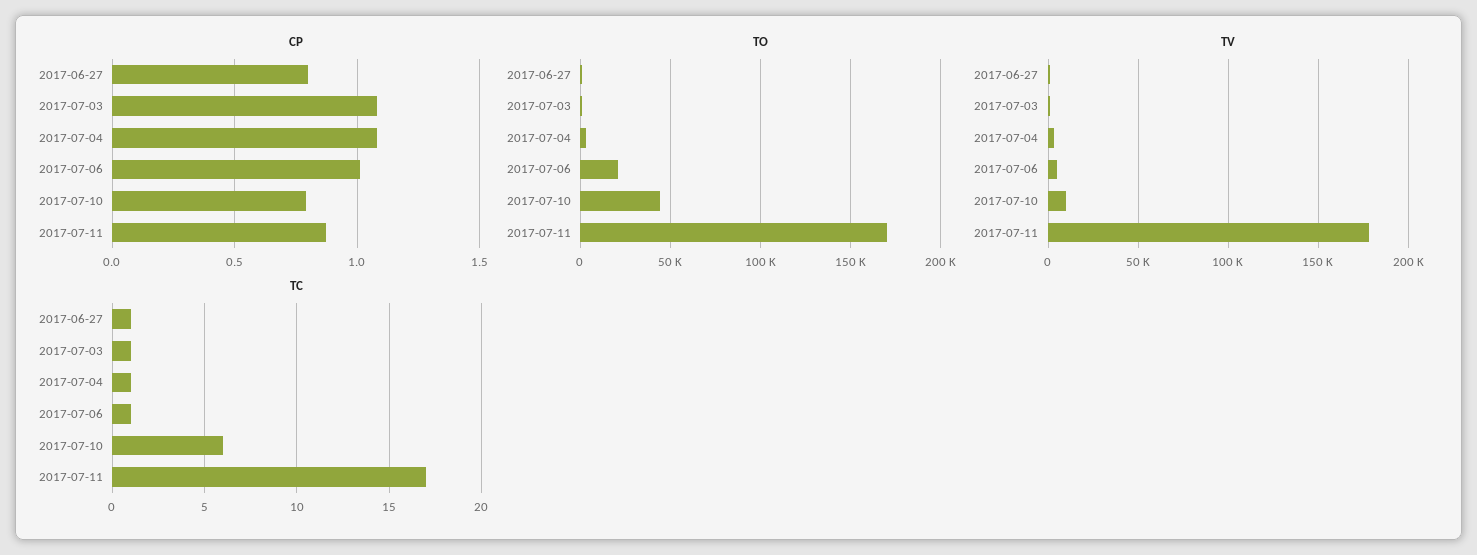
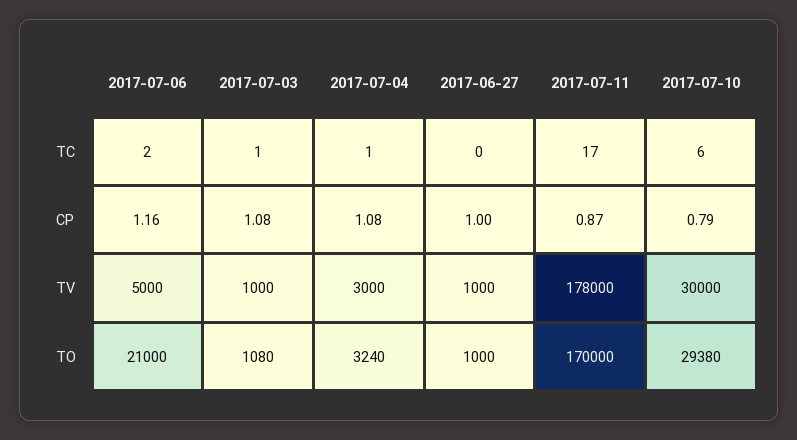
CP, 2017-06-27: 0.8 -> 1
CP, 2017-07-06: 1 -> 1.16
TO, 2017-07-10: 45000 -> 29380
TV, 2017-07-10: 10000 -> 30000
TC, 2017-06-27: 1 -> 0
TC, 2017-07-06: 1 -> 2

